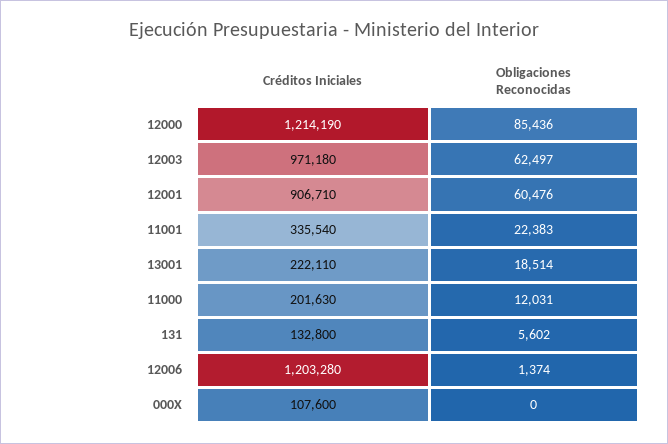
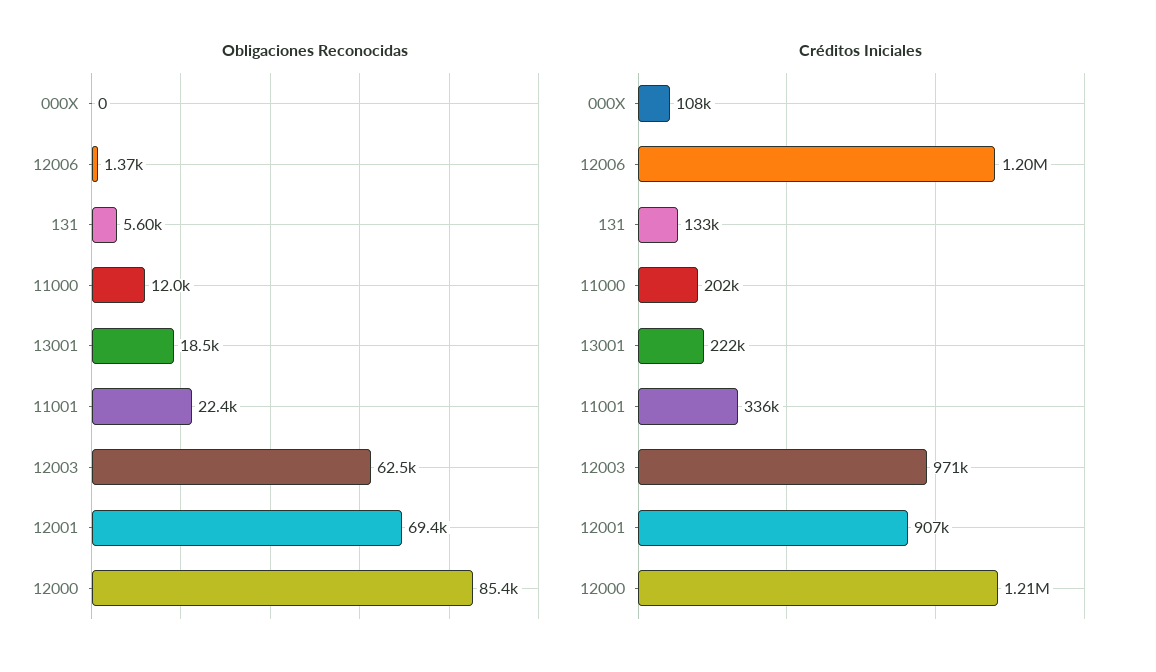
Obligaciones Reconocidas, 12001: 60476 -> 69400

